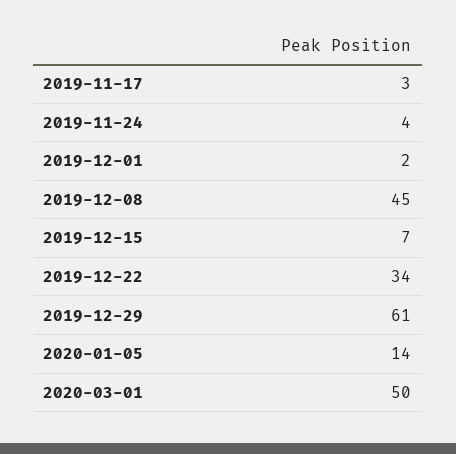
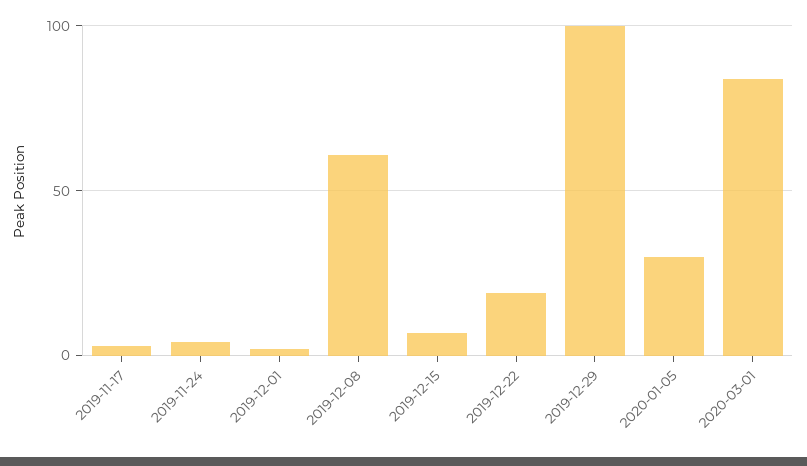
2019-12-08: 45 -> 60
2019-12-22: 34 -> 20
2019-12-29: 61 -> 100
2020-01-05: 14 -> 30
2020-03-01: 50 -> 85

